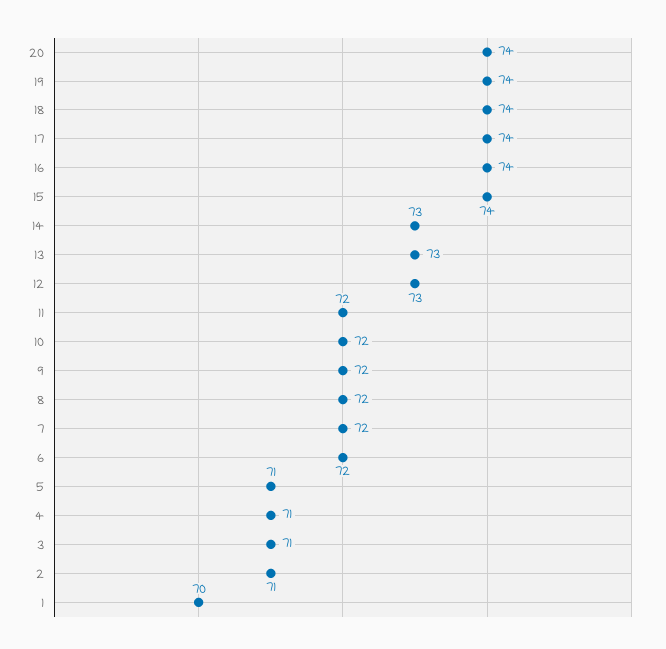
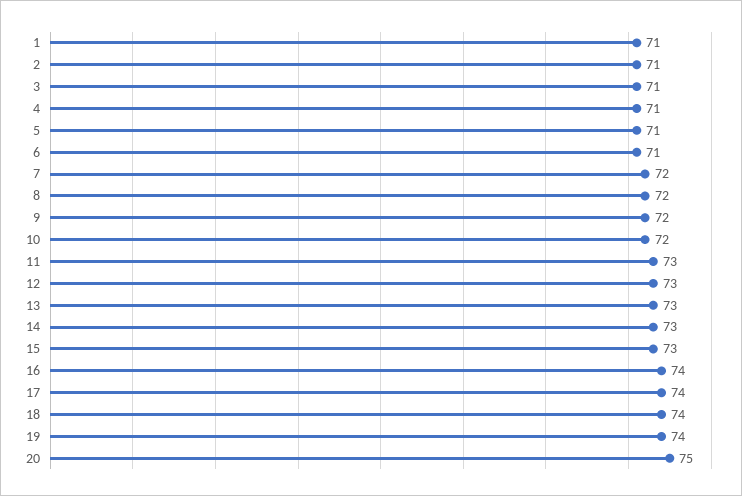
20: 74 -> 75
15: 74 -> 73
11: 72 -> 73
6: 72 -> 71
1: 70 -> 71

